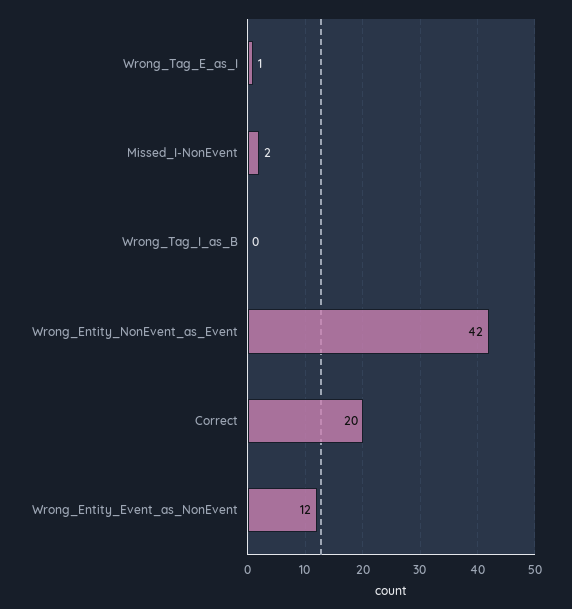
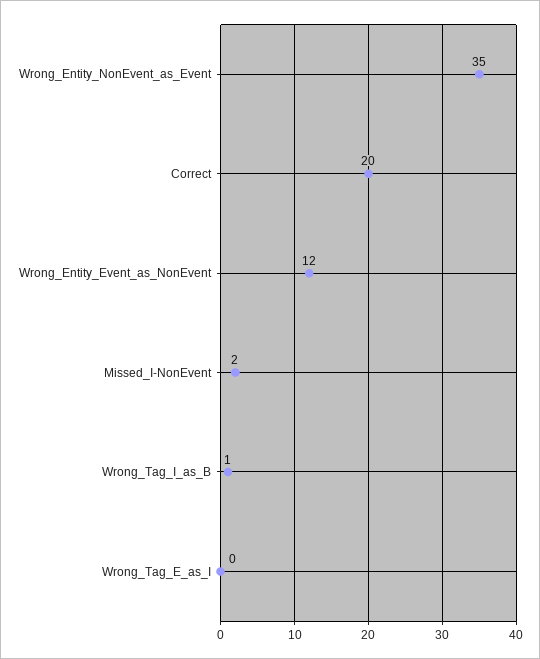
Wrong_Tag_E_as_I: 1 -> 0
Wrong_Tag_I_as_B: 0 -> 1
Wrong_Entity_NonEvent_as_Event: 42 -> 35

